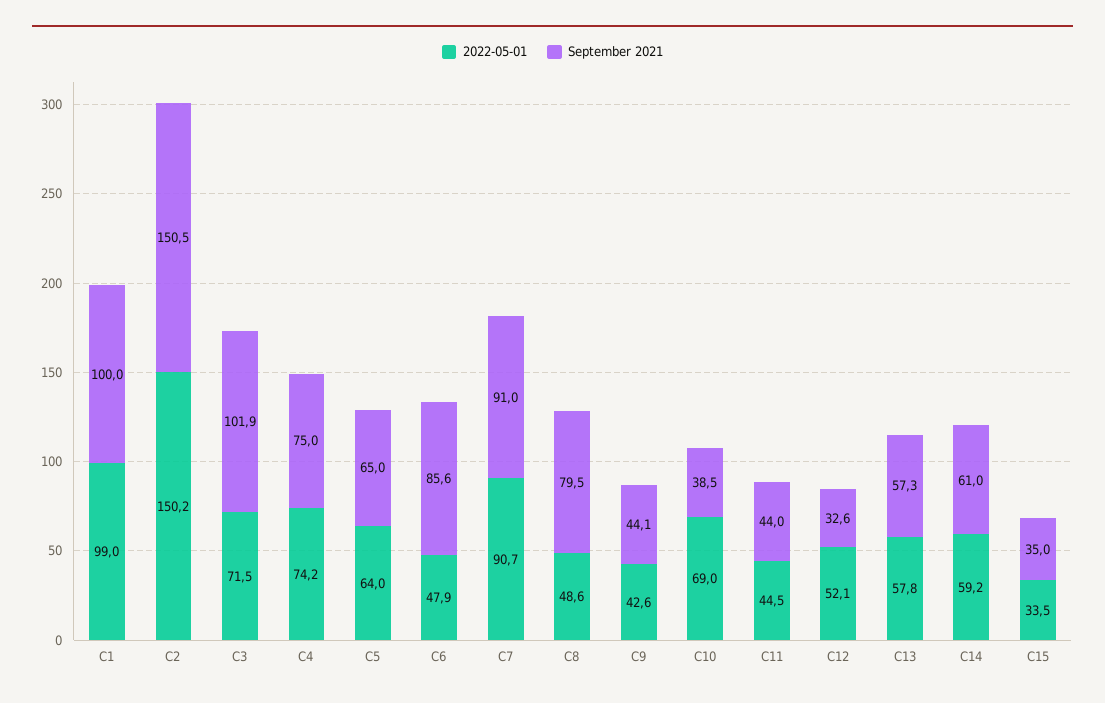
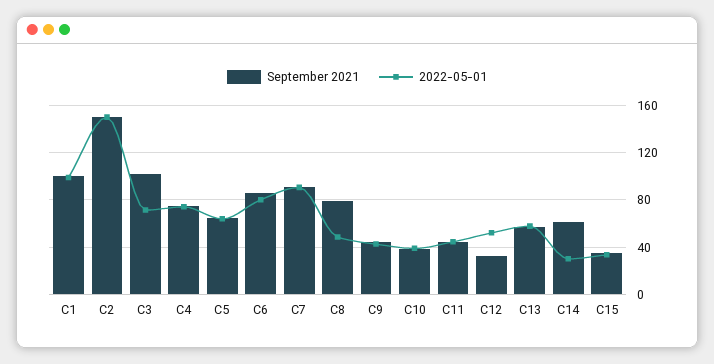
2022-05-01, C6: 47.9 -> 80
2022-05-01, C10: 69 -> 40
2022-05-01, C14: 59.2 -> 30

